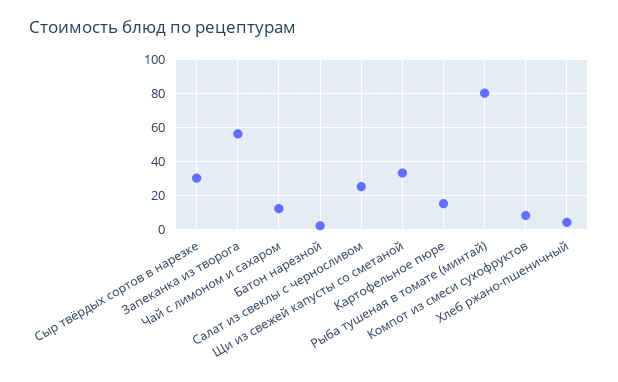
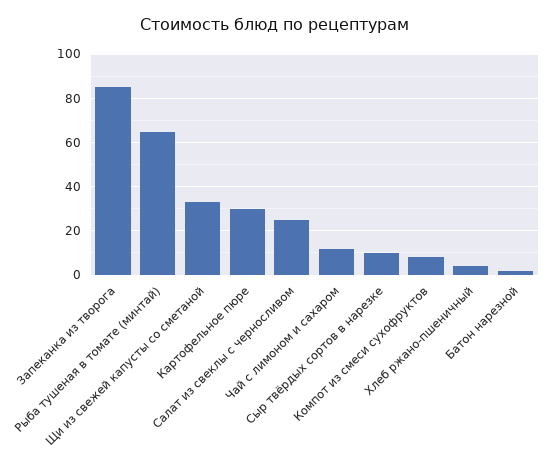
Сыр твёрдых сортов в нарезке: 30 -> 10
Запеканка из творога: 55 -> 85
Картофельное пюре: 15 -> 30
Рыба тушеная в томате (минтай): 80 -> 65

